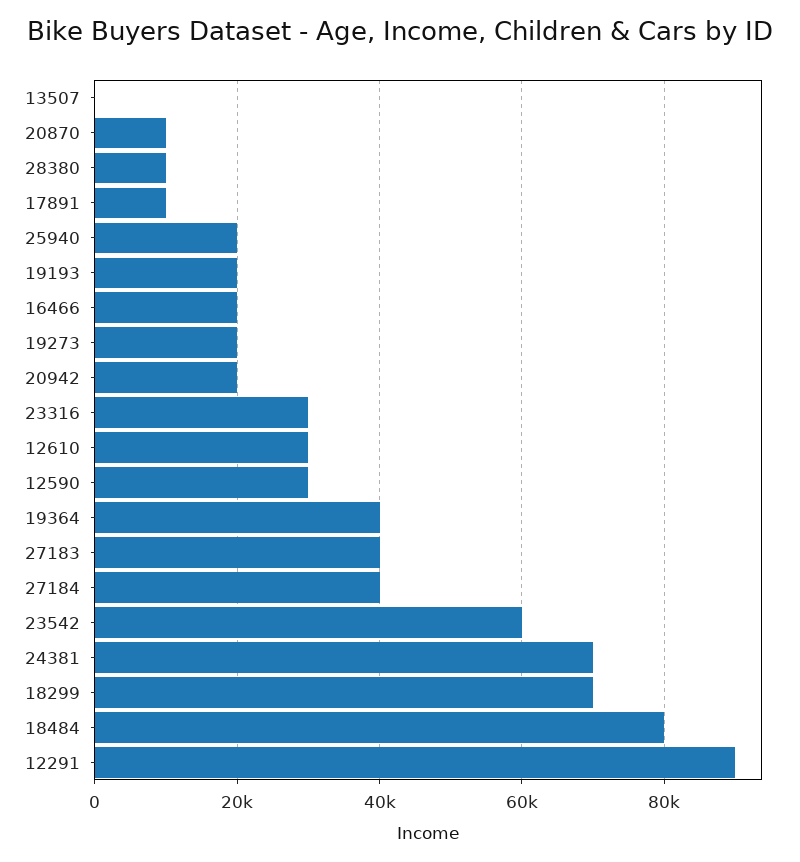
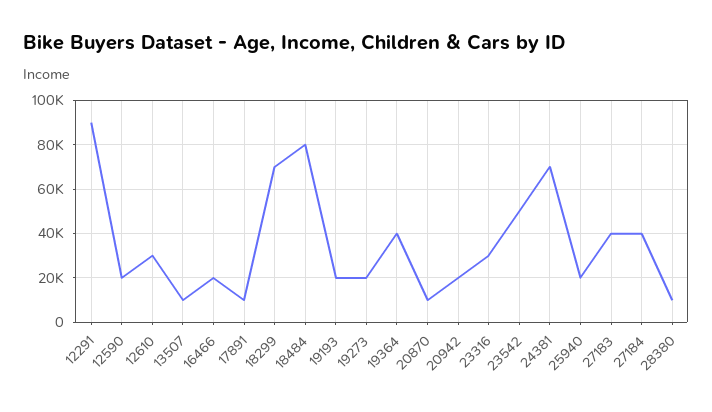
13507: 0 -> 10000
12590: 30000 -> 20000
23542: 60000 -> 50000

